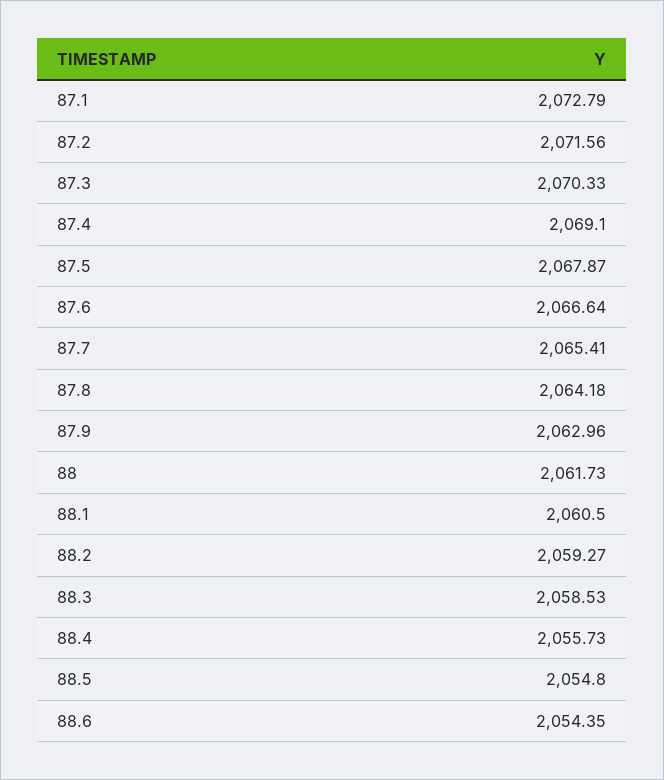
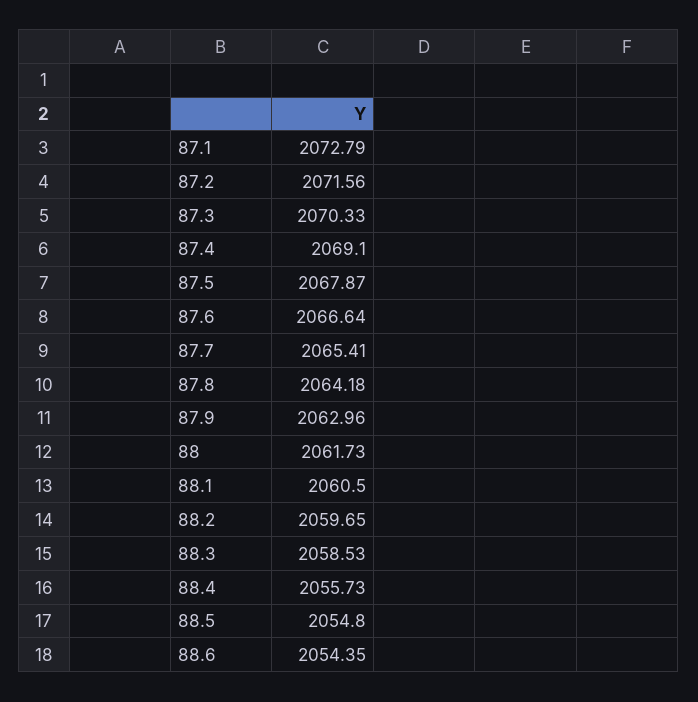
88.2: 2059.27 -> 2059.65

